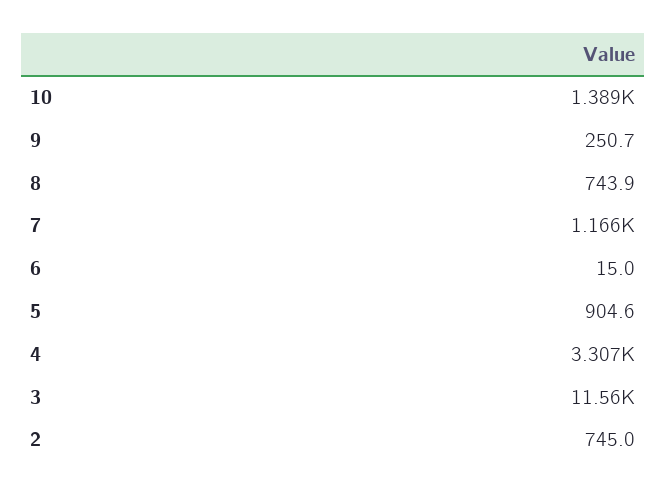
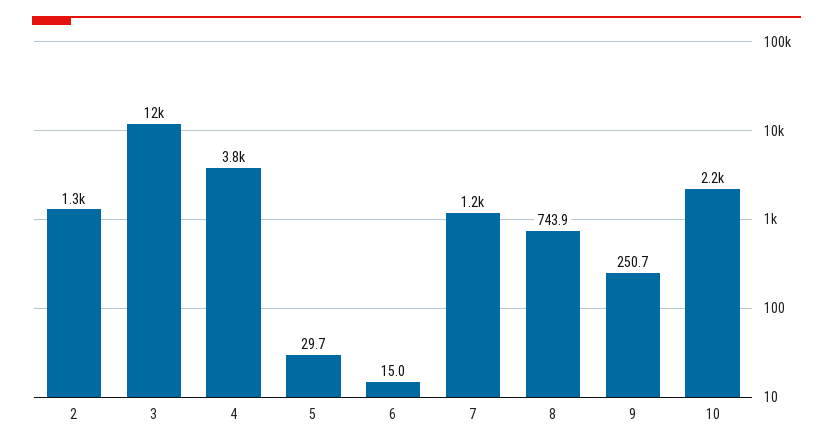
10: 1389 -> 2200
5: 904.6 -> 29.7
4: 3307 -> 3800
2: 745 -> 1300

